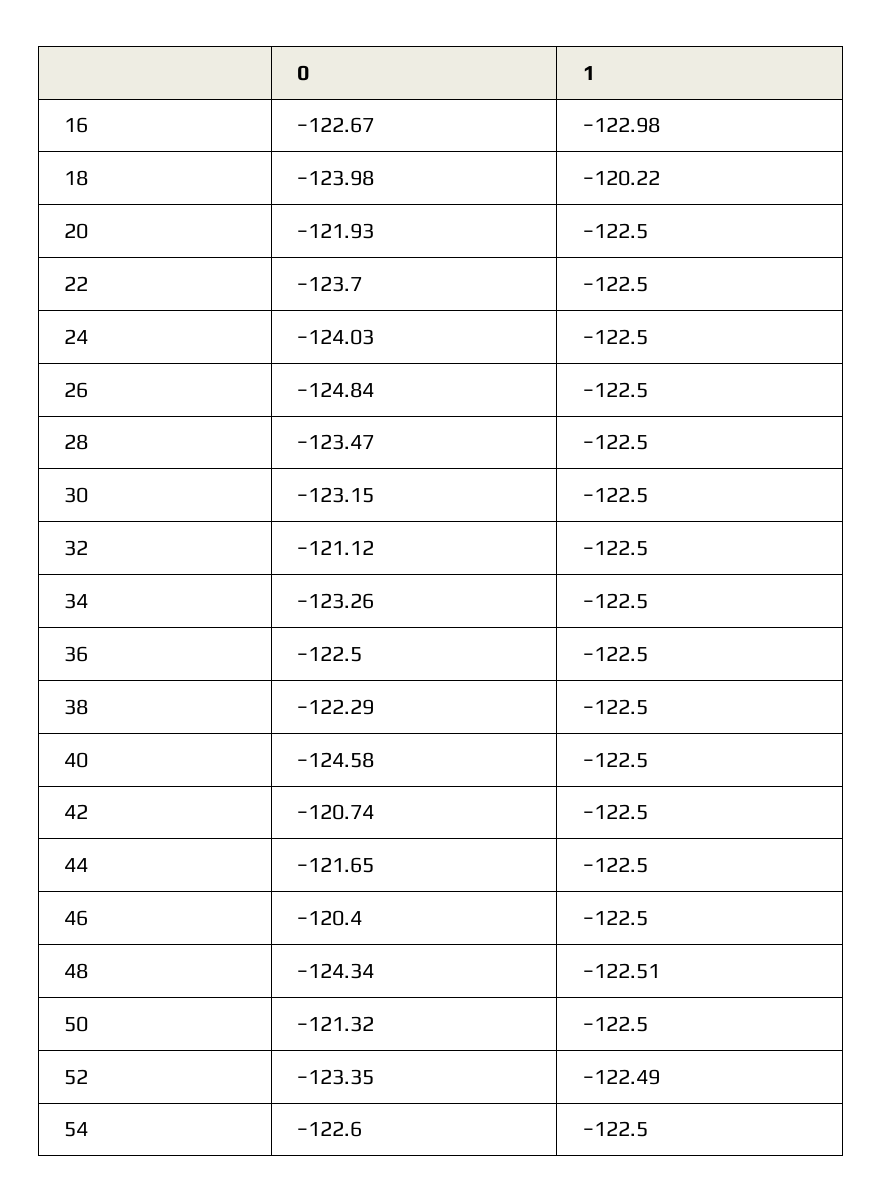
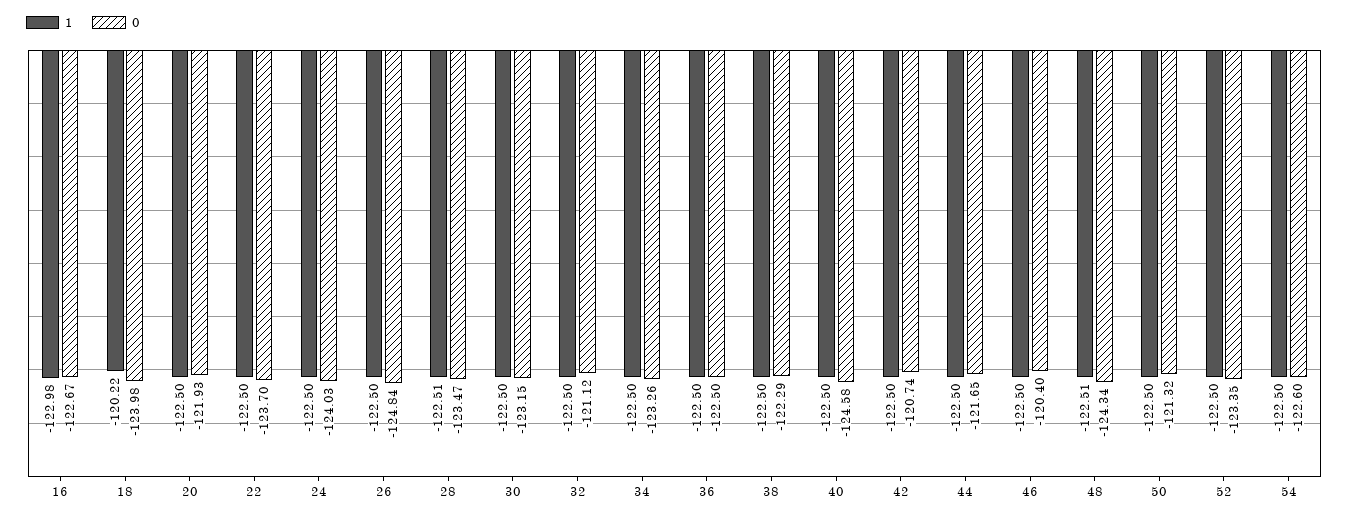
1, 28: -122.5 -> -122.51
1, 52: -122.49 -> -122.5

